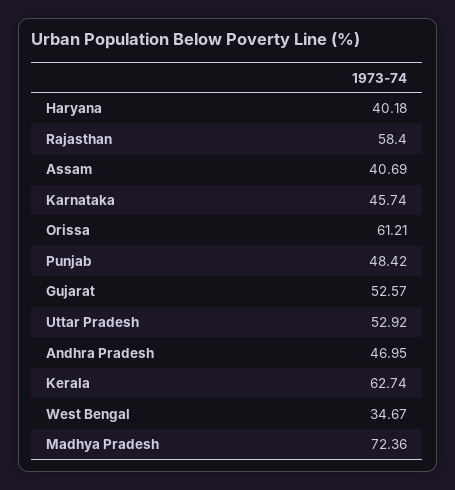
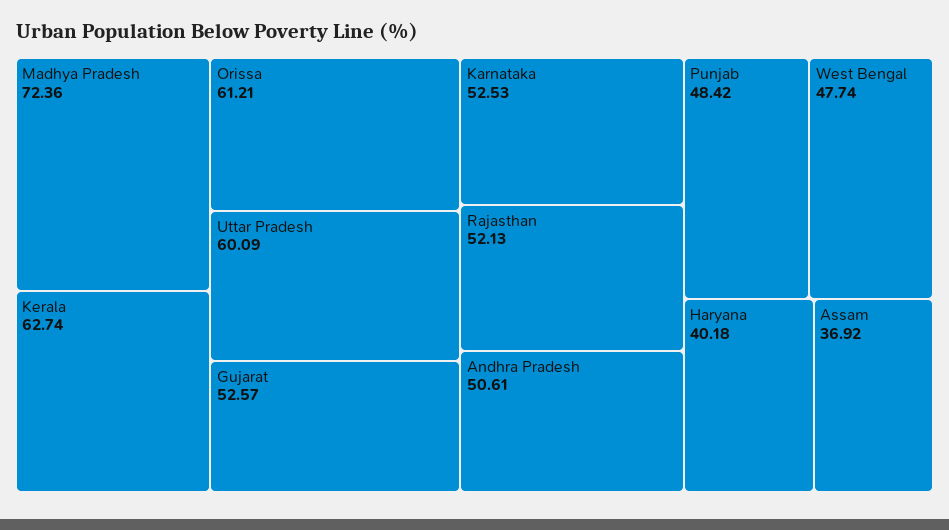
Rajasthan: 58.4 -> 52.13
Assam: 40.69 -> 36.92
Karnataka: 45.74 -> 52.53
Uttar Pradesh: 52.92 -> 60.09
Andhra Pradesh: 46.95 -> 50.61
West Bengal: 34.67 -> 47.74

